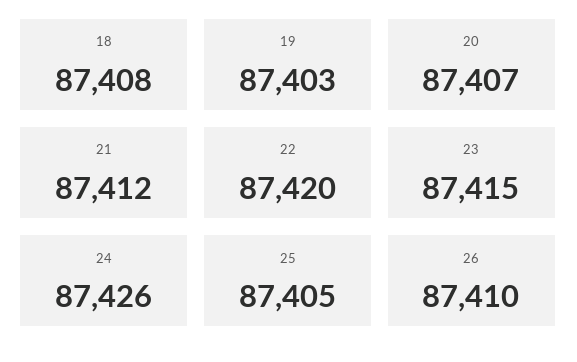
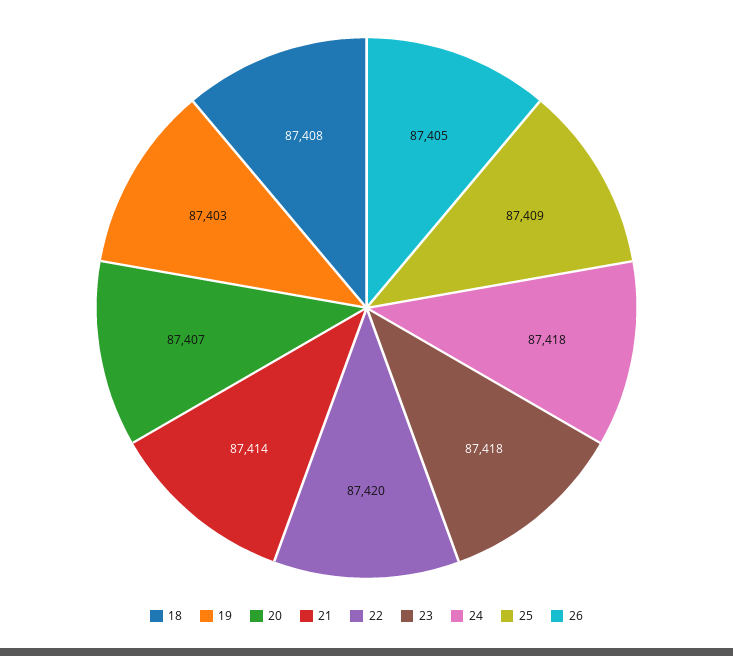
21: 87412 -> 87414
23: 87415 -> 87418
24: 87426 -> 87418
25: 87405 -> 87409
26: 87410 -> 87405

